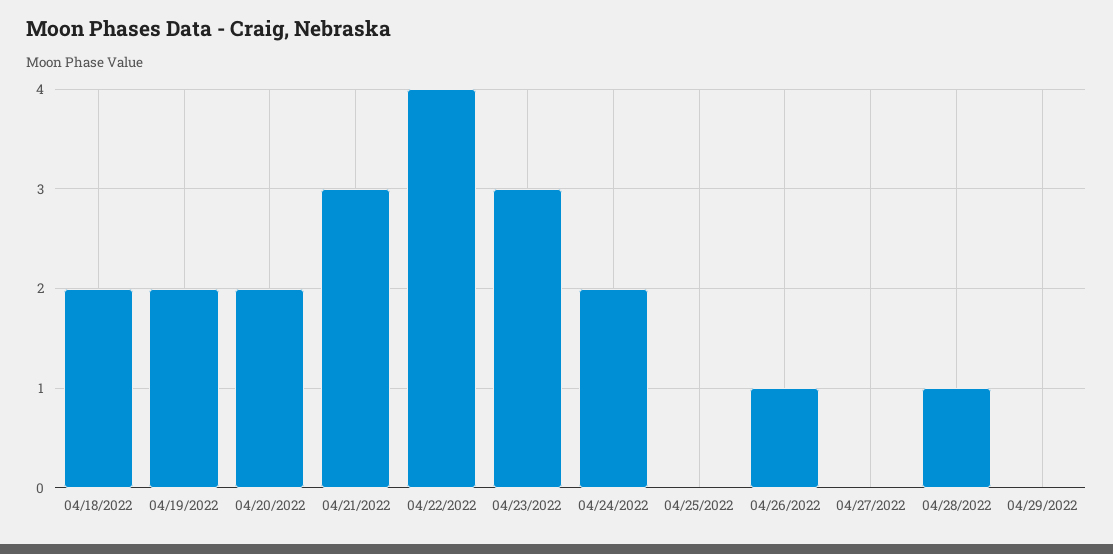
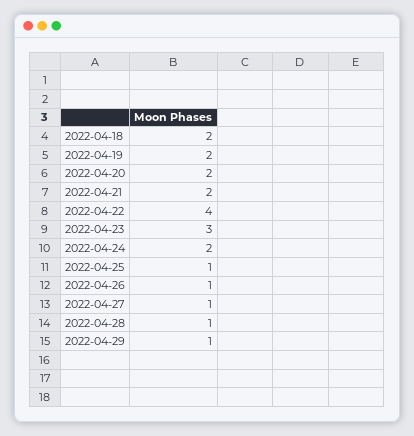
04/21/2022: 3 -> 2
04/25/2022: 0 -> 1
04/27/2022: 0 -> 1
04/29/2022: 0 -> 1

